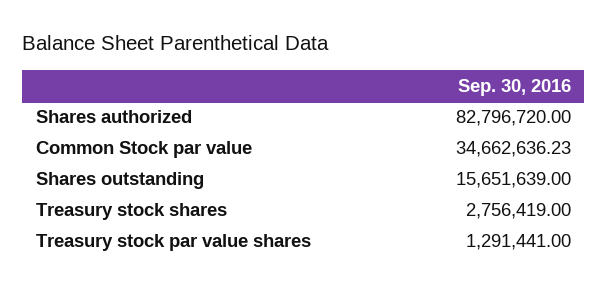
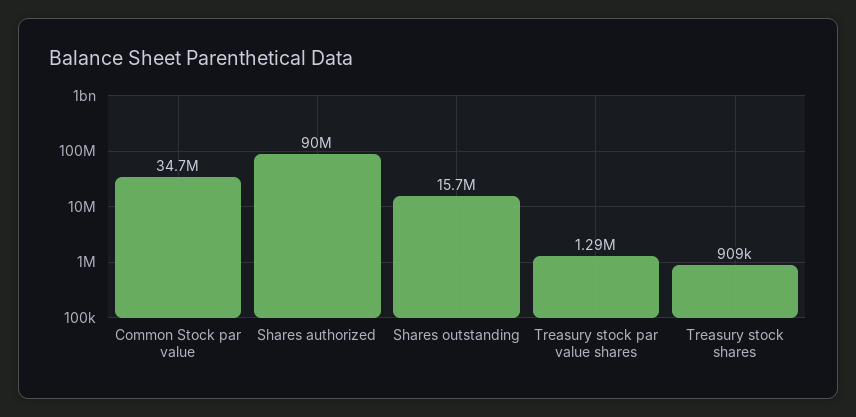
Shares authorized: 82796720 -> 90000000
Treasury stock shares: 2756419 -> 909000

